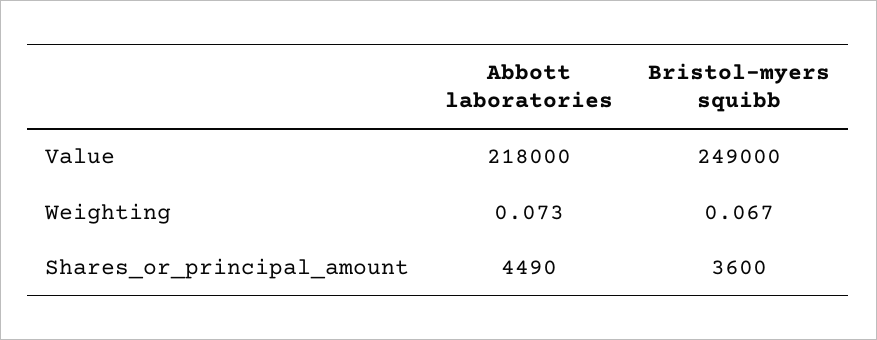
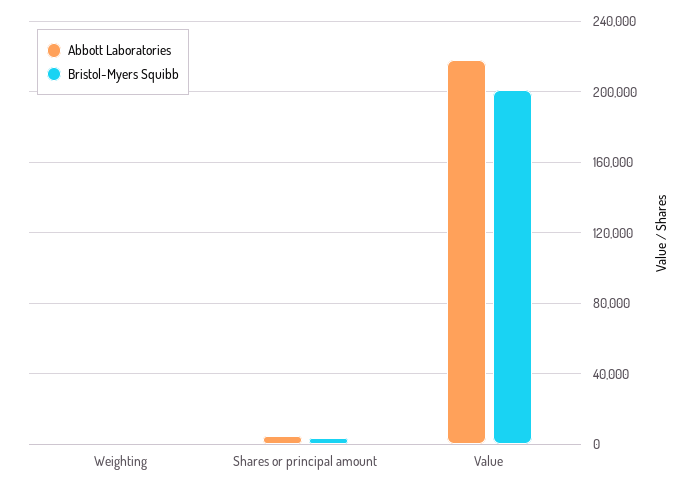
Bristol-myers squibb, Value: 249000 -> 200000

